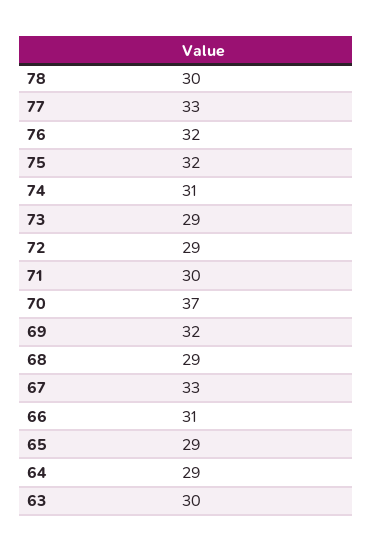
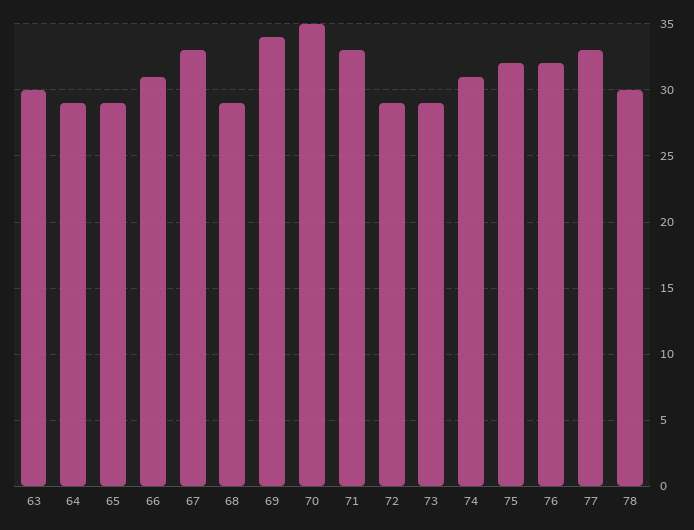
71: 30 -> 33
70: 37 -> 35
69: 32 -> 34

